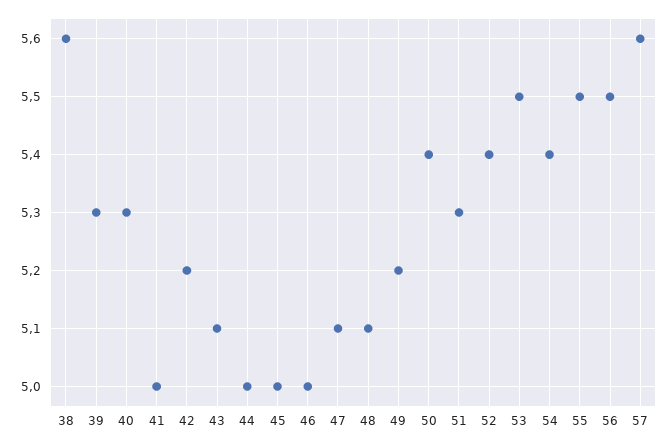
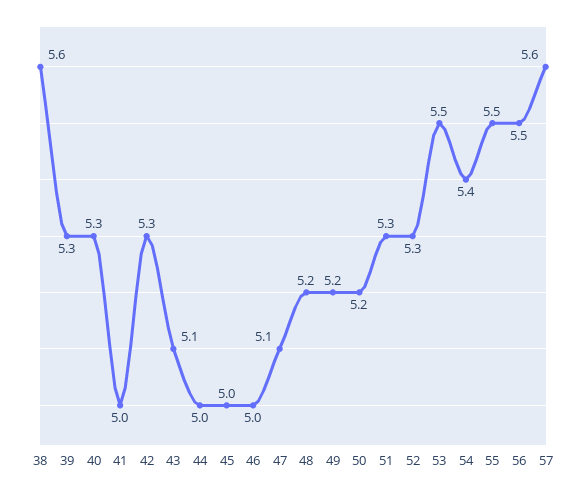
42: 5.2 -> 5.3
48: 5.1 -> 5.2
50: 5.4 -> 5.2
52: 5.4 -> 5.3

